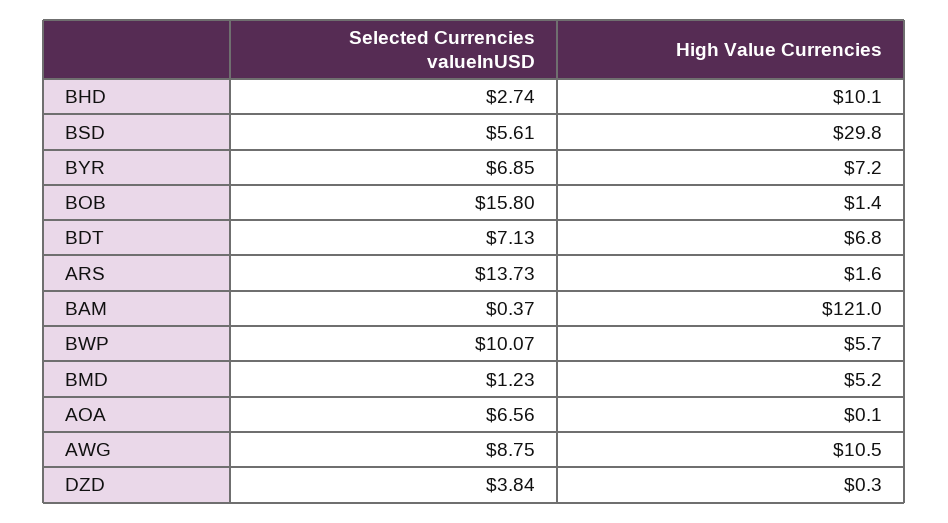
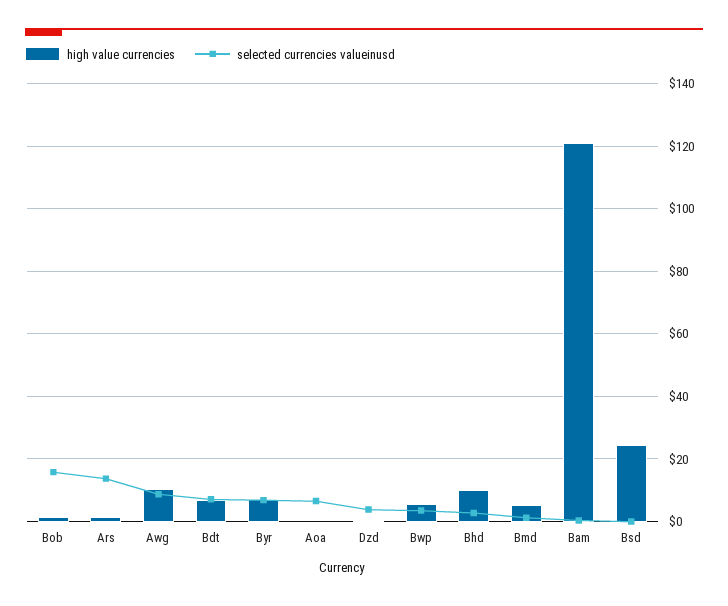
Selected Currencies valueInUSD, BSD: 5.61 -> 0
High Value Currencies, BSD: 29.8 -> 24
Selected Currencies valueInUSD, BWP: 10.07 -> 4

